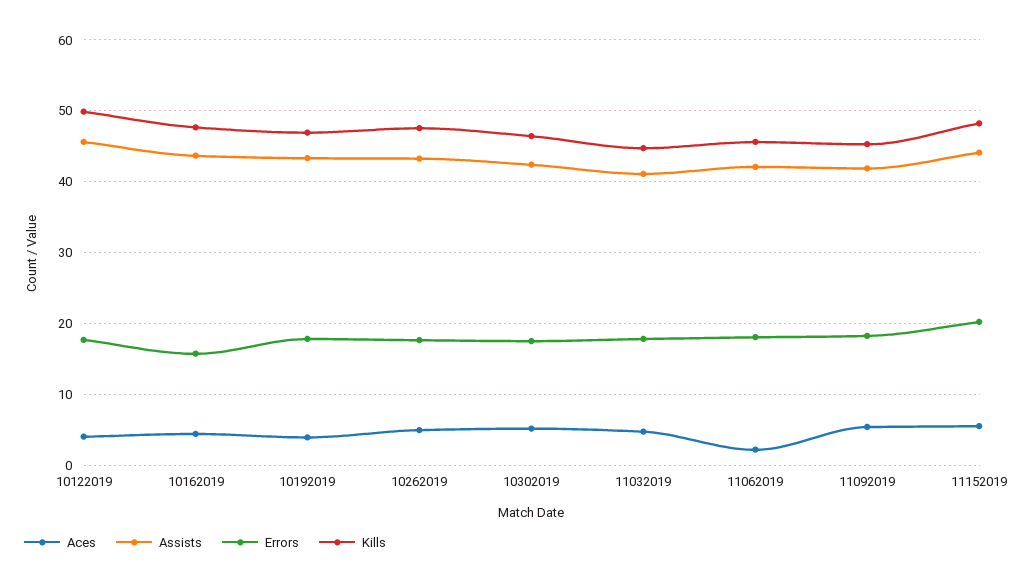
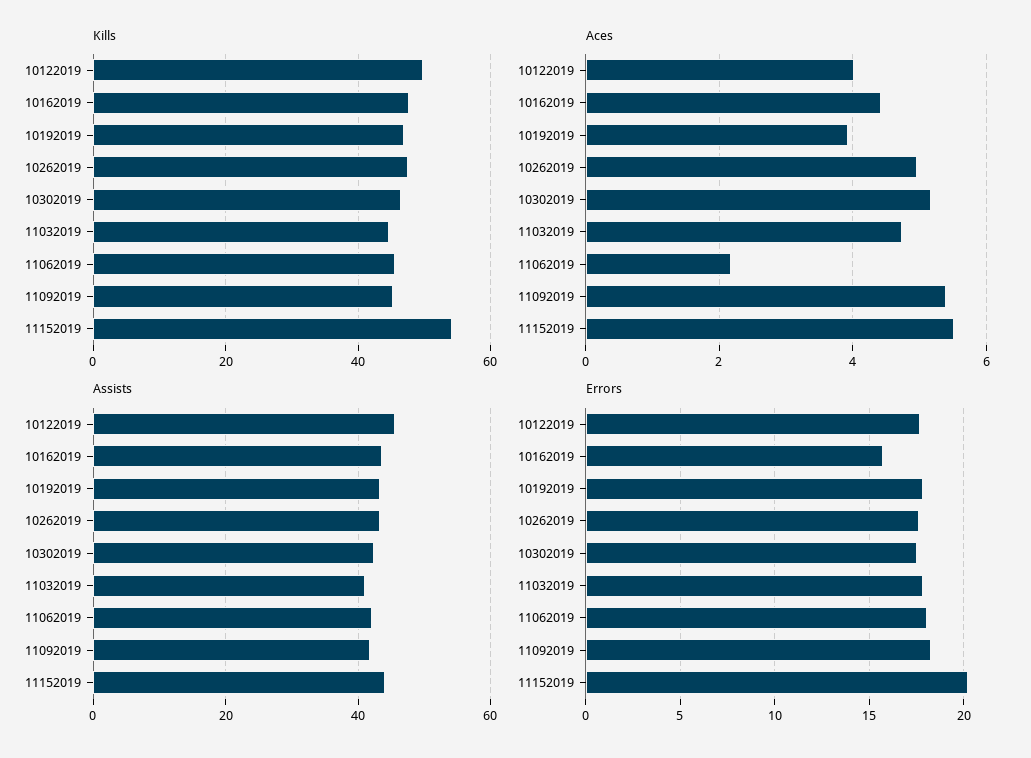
Kills, 11152019: 48 -> 54

